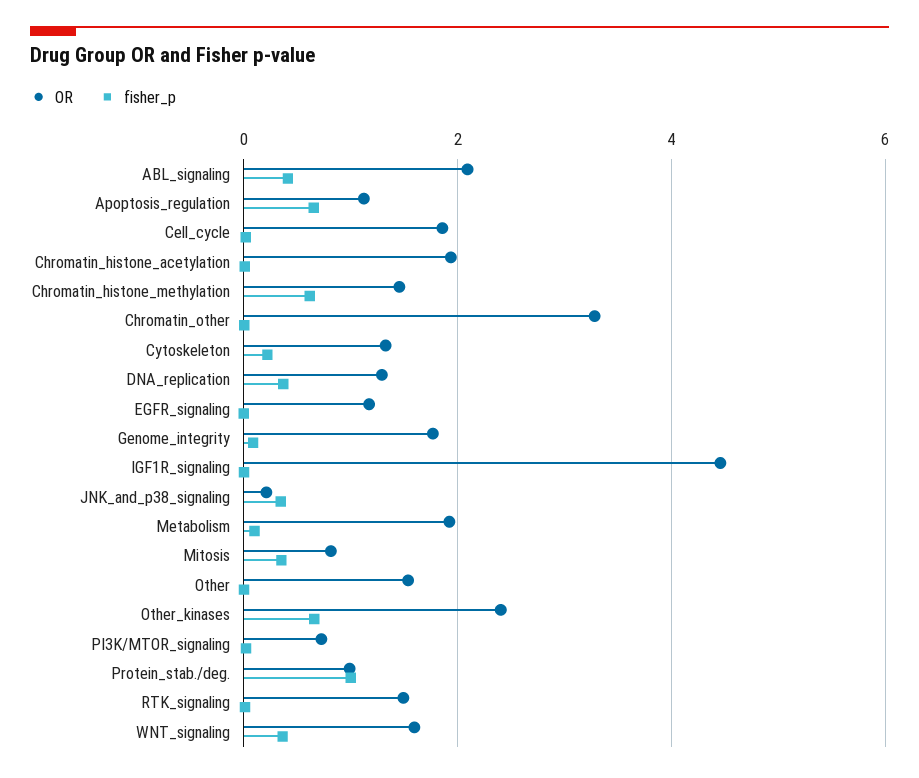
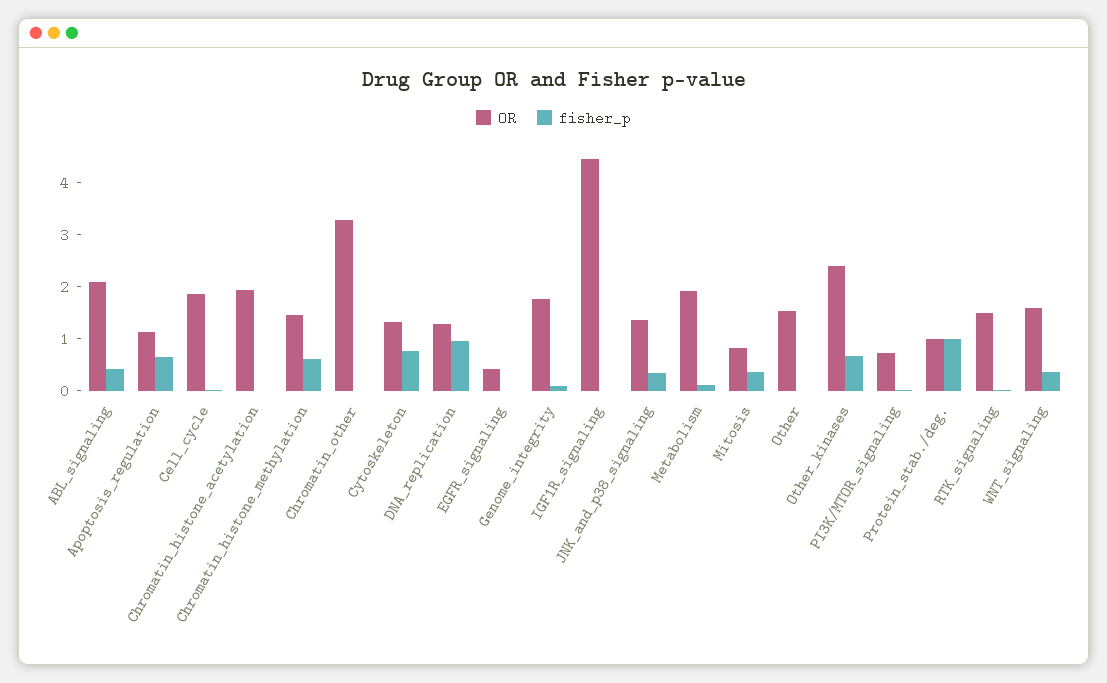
fisher_p, Cytoskeleton: 0.2 -> 0.8
fisher_p, DNA_replication: 0.4 -> 1
OR, EGFR_signaling: 1.2 -> 0.4
OR, JNK_and_p38_signaling: 0.2 -> 1.4

